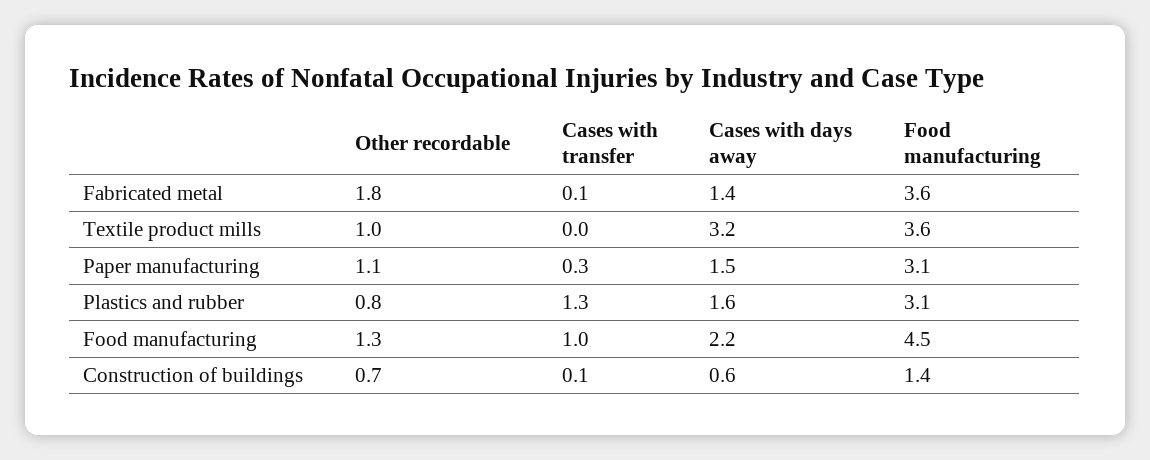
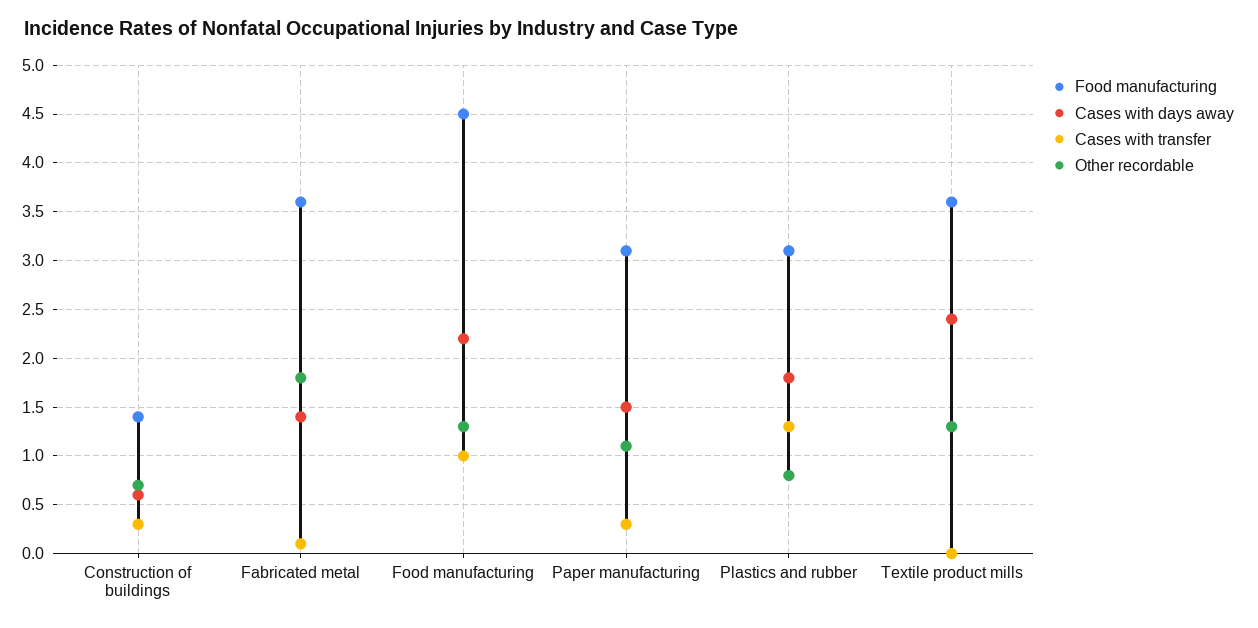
Other recordable, Textile product mills: 1 -> 1.3
Cases with days away, Textile product mills: 3.2 -> 2.4
Cases with days away, Plastics and rubber: 1.6 -> 1.8
Cases with transfer, Construction of buildings: 0.1 -> 0.3

